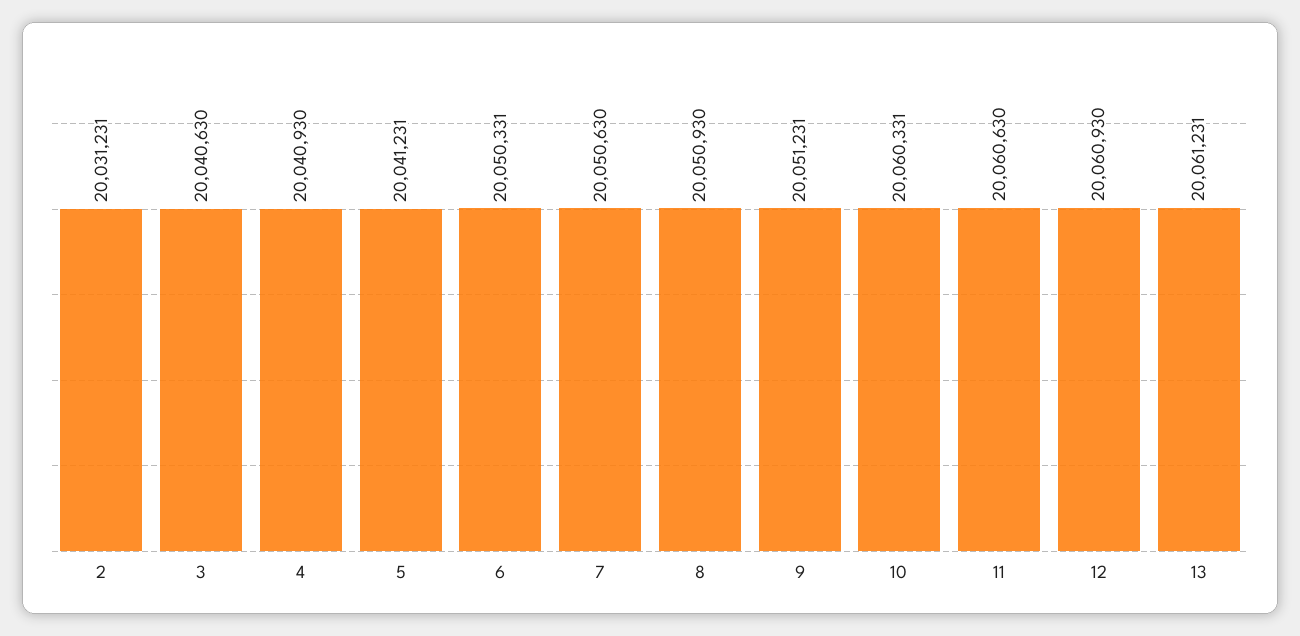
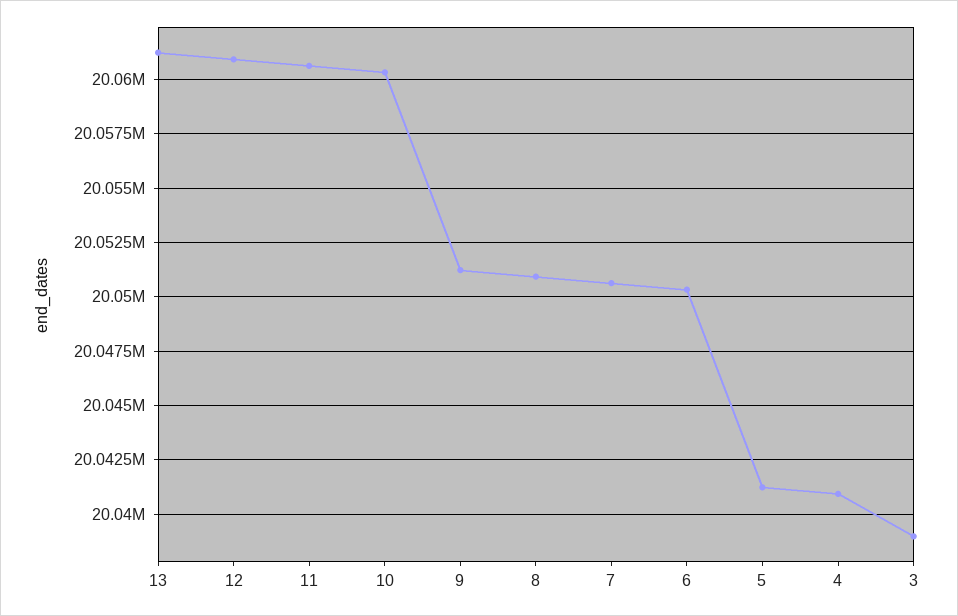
2: 20031231 -> none
3: 20040630 -> 20039000

